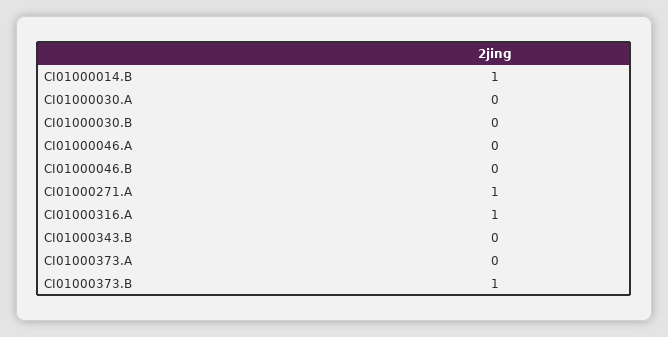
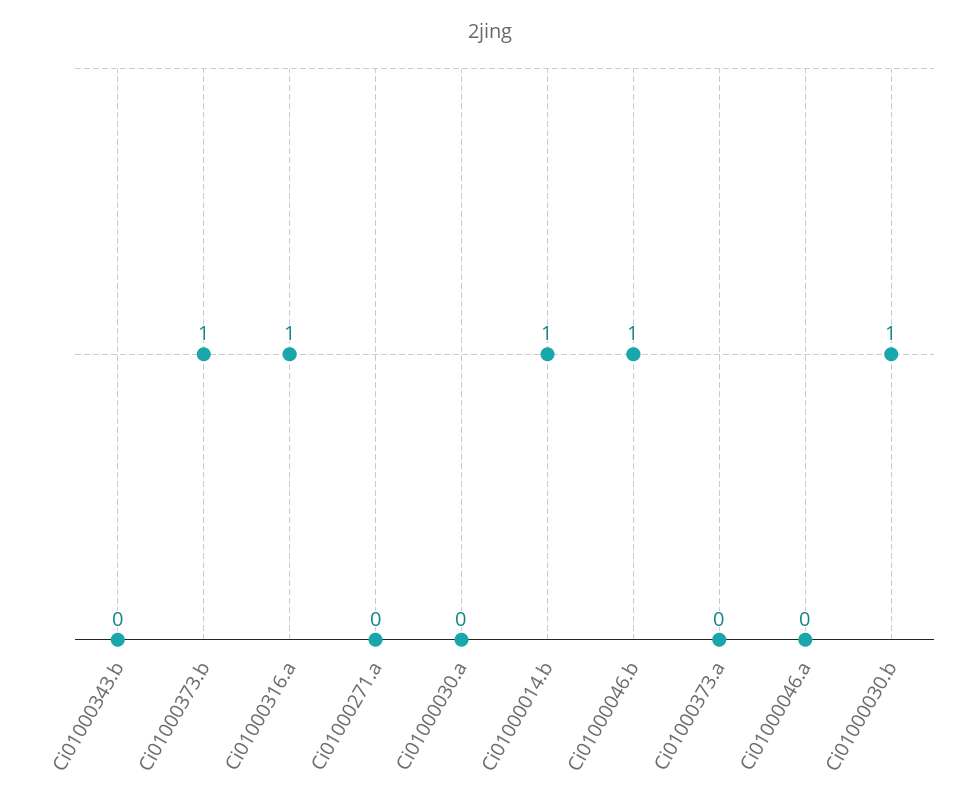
CI01000030.B: 0 -> 1
CI01000046.B: 0 -> 1
CI01000271.A: 1 -> 0

